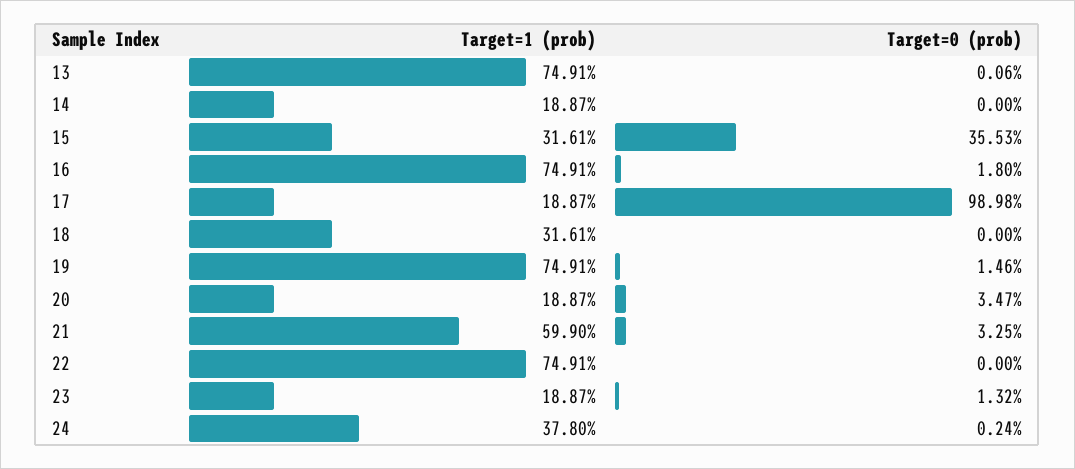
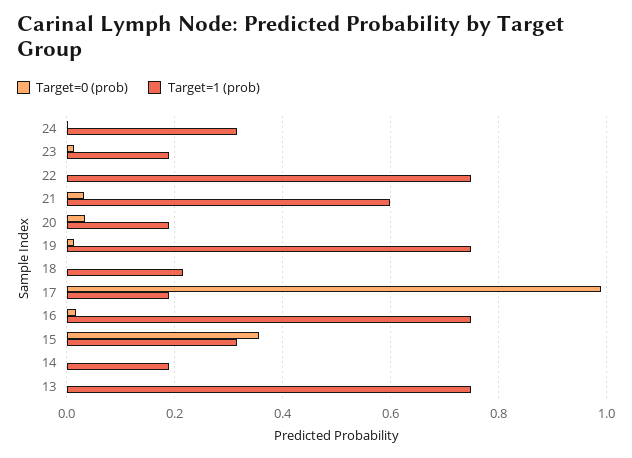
Target=1 (prob), 18: 0.3161 -> 0.22
Target=1 (prob), 24: 0.378 -> 0.32

